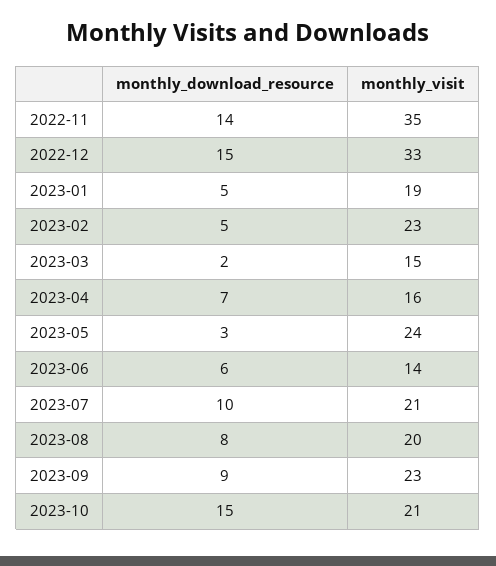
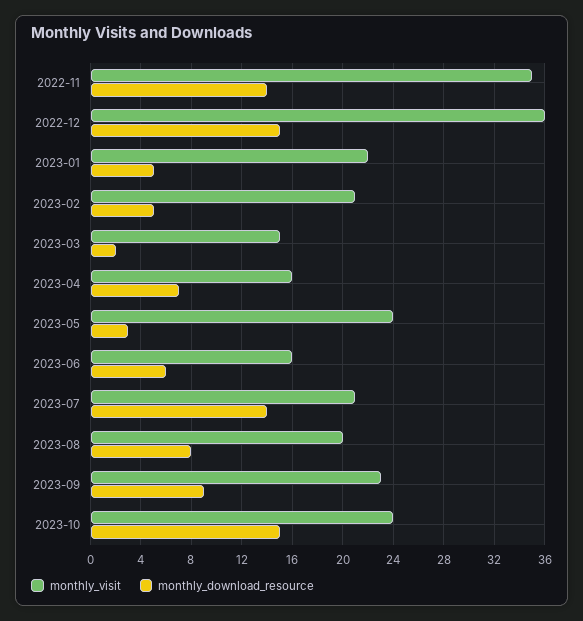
monthly_visit, 2022-12: 33 -> 36
monthly_visit, 2023-01: 19 -> 22
monthly_visit, 2023-02: 23 -> 21
monthly_visit, 2023-06: 14 -> 16
monthly_download_resource, 2023-07: 10 -> 14
monthly_visit, 2023-10: 21 -> 24

